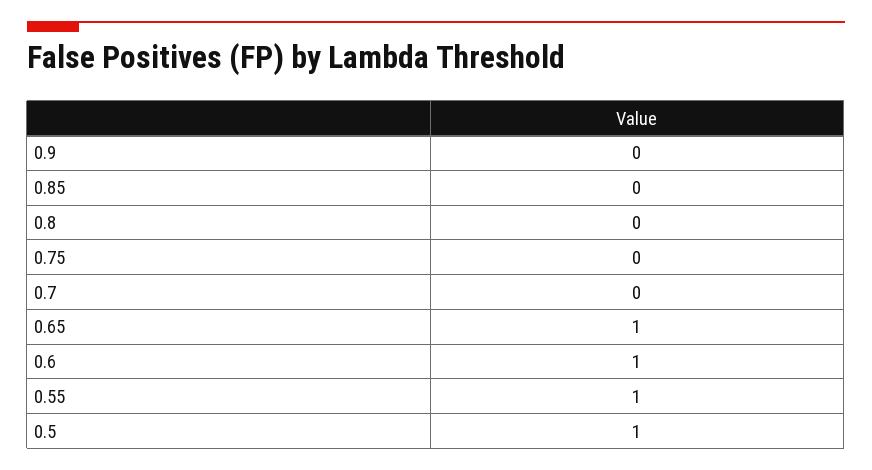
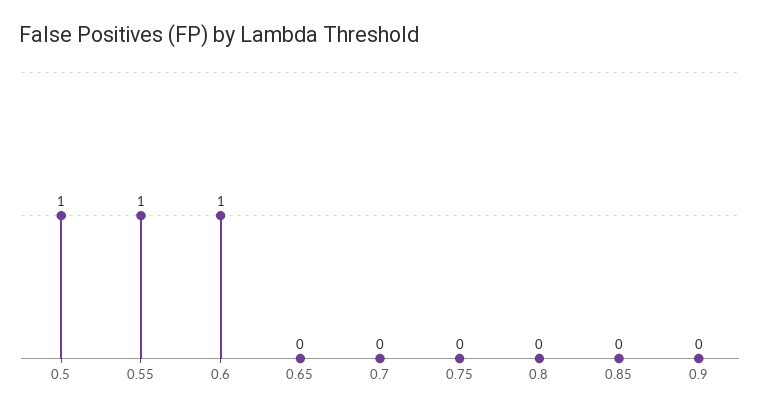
0.65: 1 -> 0

